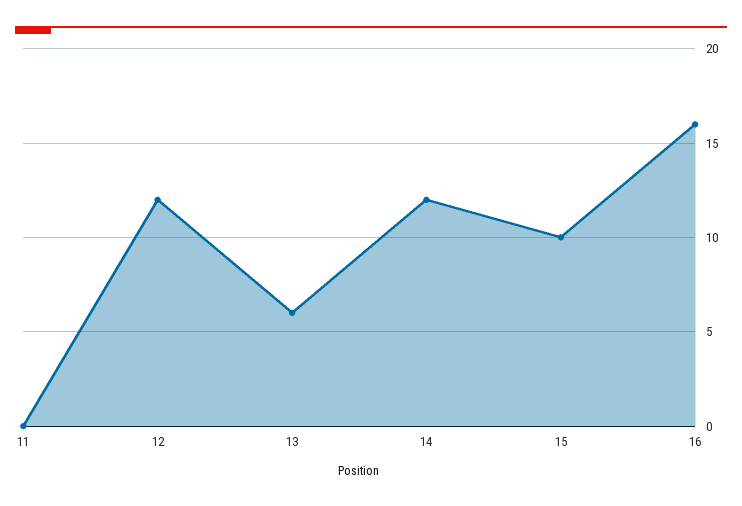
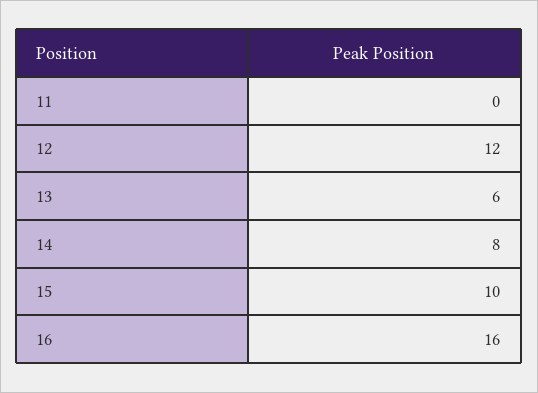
14: 12 -> 8

